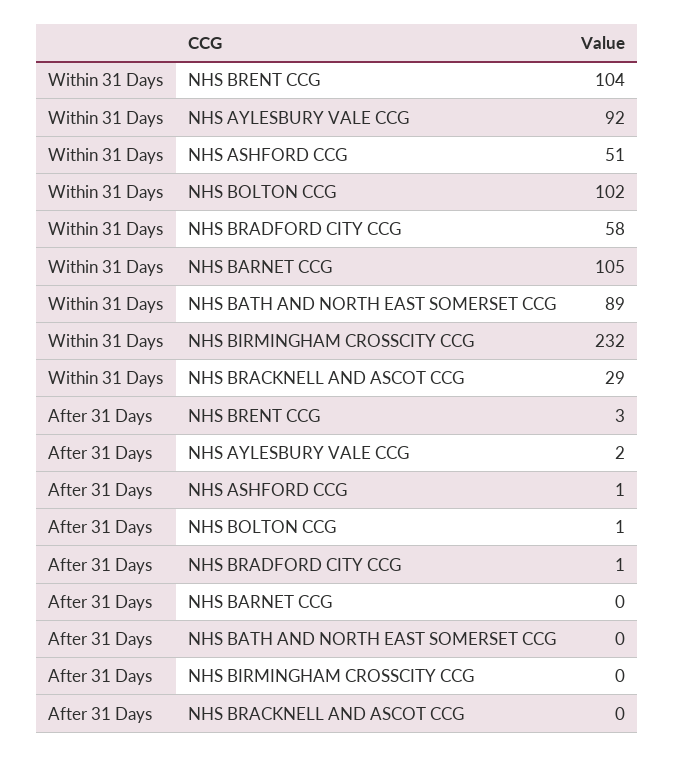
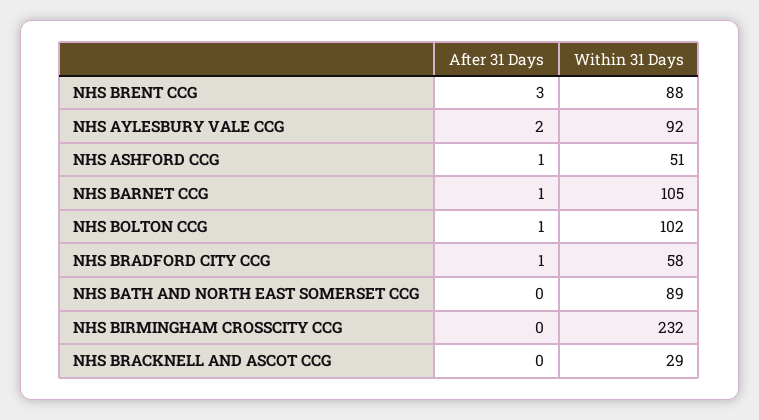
Within 31 Days, NHS BRENT CCG: 104 -> 88
After 31 Days, NHS BARNET CCG: 0 -> 1

